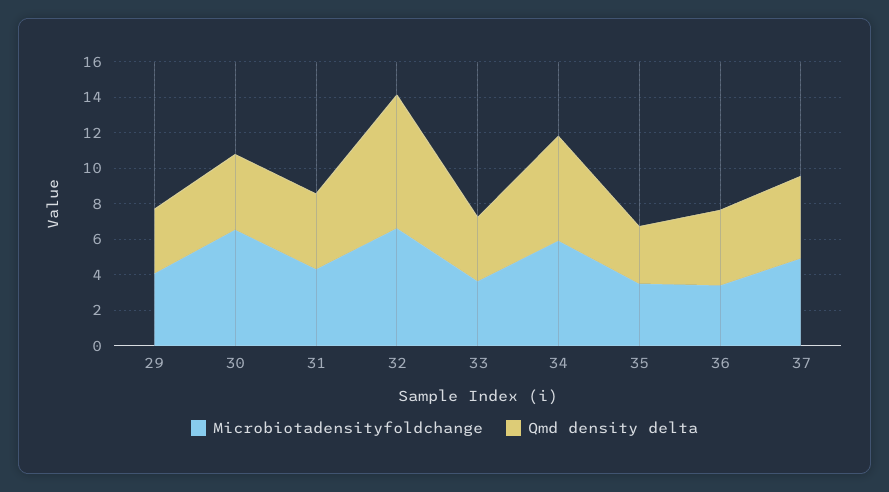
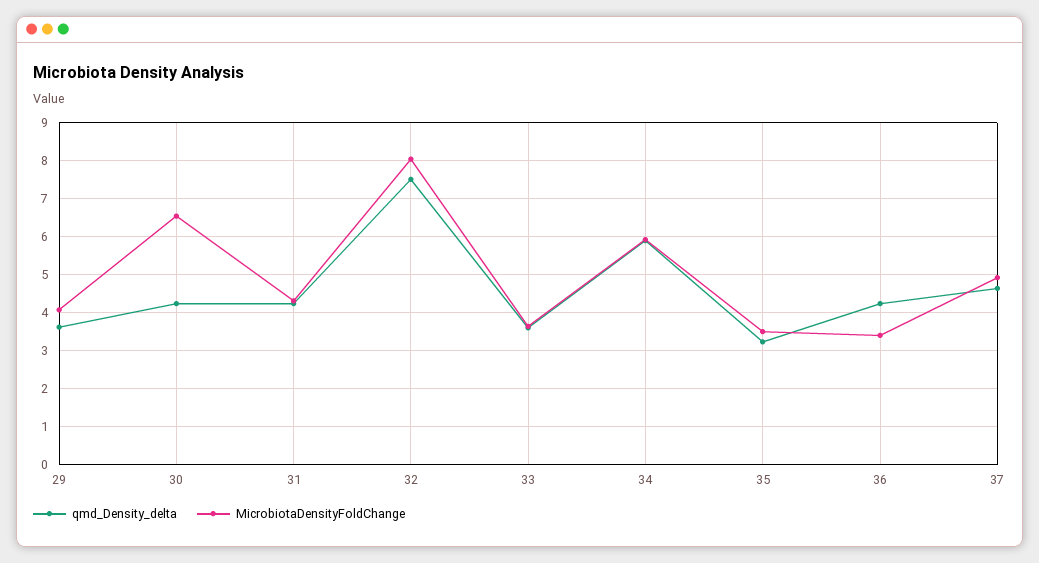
Microbiotadensityfoldchange, 32: 6.5 -> 8

